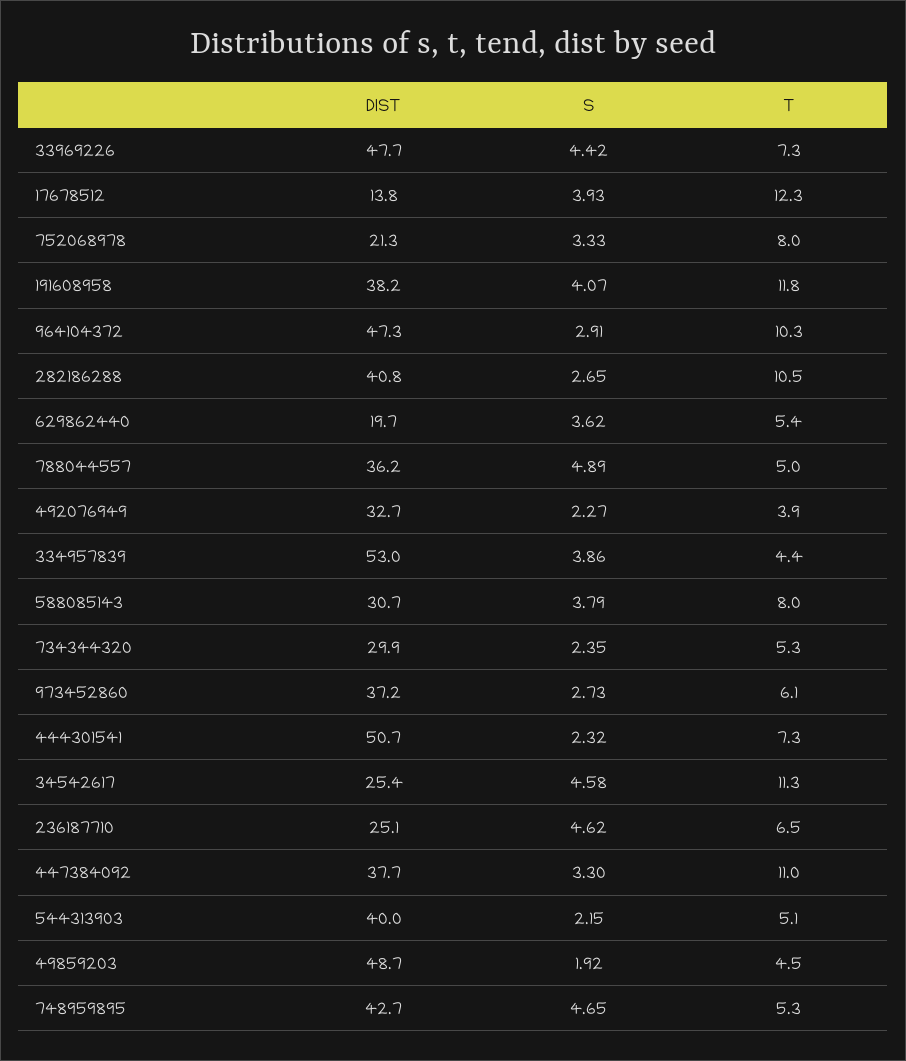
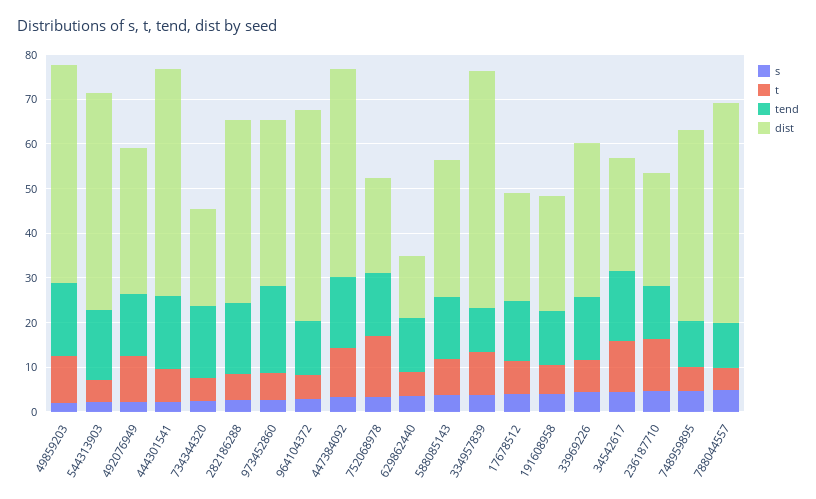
DIST, 33969226: 47.7 -> 34
DIST, 17678512: 13.8 -> 24
T, 17678512: 12.3 -> 8
T, 752068978: 8 -> 14
DIST, 191608958: 38.2 -> 26
T, 191608958: 11.8 -> 6
T, 964104372: 10.3 -> 6
T, 282186288: 10.5 -> 6
DIST, 629862440: 19.7 -> 14
DIST, 788044557: 36.2 -> 50
T, 492076949: 3.9 -> 10
T, 334957839: 4.4 -> 10
DIST, 734344320: 29.9 -> 22
T, 236187710: 6.5 -> 12
DIST, 447384092: 37.7 -> 46
DIST, 544313903: 40 -> 48
T, 49859203: 4.5 -> 10
tend, 49859203: none -> 16
tend, 544313903: none -> 16
tend, 492076949: none -> 14
tend, 444301541: none -> 16
tend, 734344320: none -> 16
tend, 282186288: none -> 16
tend, 973452860: none -> 20
tend, 964104372: none -> 12
tend, 447384092: none -> 16
tend, 752068978: none -> 14
tend, 629862440: none -> 12
tend, 588085143: none -> 14
tend, 334957839: none -> 10
tend, 17678512: none -> 14
tend, 191608958: none -> 12
tend, 33969226: none -> 14
tend, 34542617: none -> 16
tend, 236187710: none -> 12
tend, 748959895: none -> 10
tend, 788044557: none -> 10

